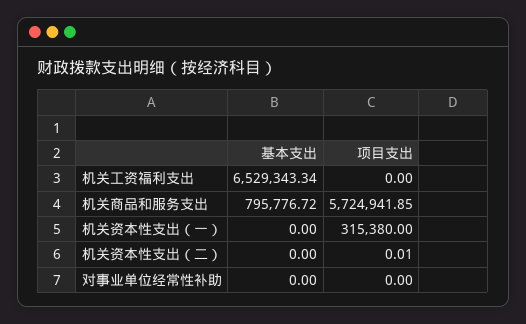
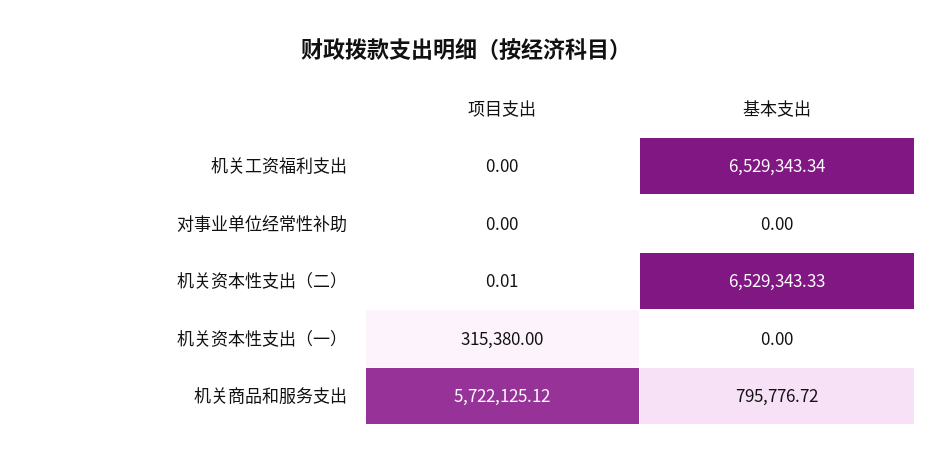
项目支出, 机关商品和服务支出: 5724941.85 -> 5722125.12
基本支出, 机关资本性支出（二）: 0 -> 6529343.33

